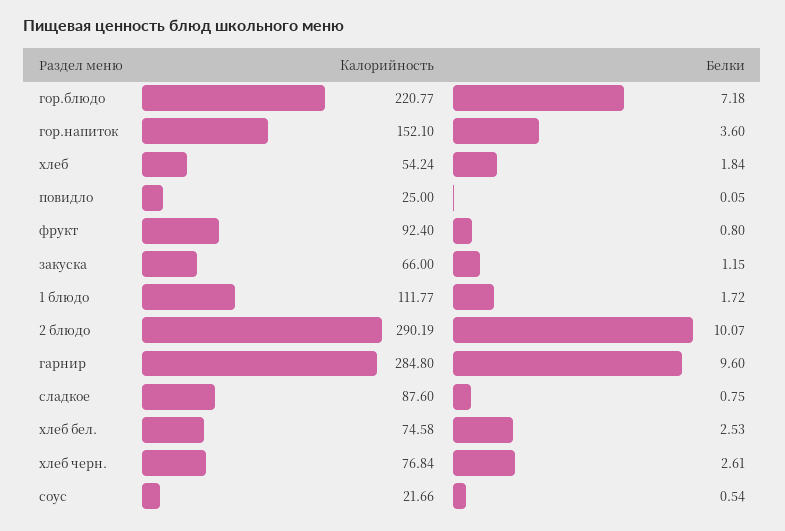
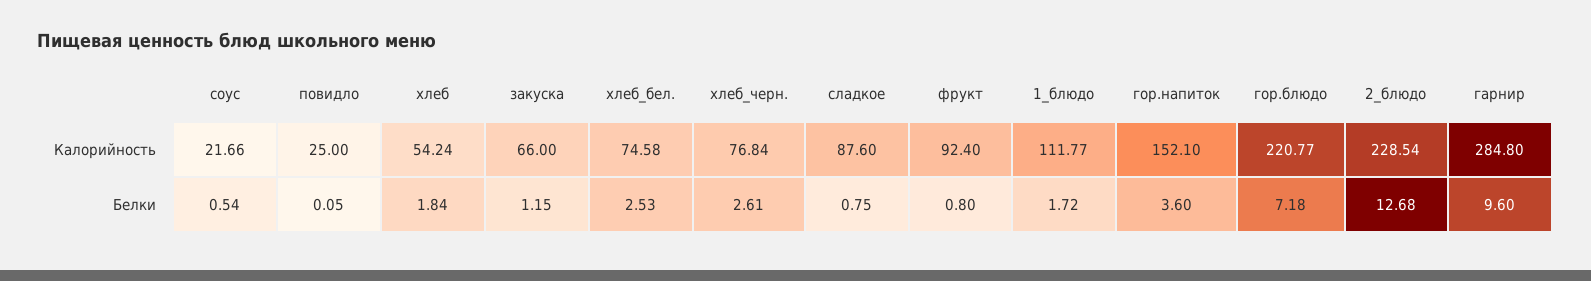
Калорийность, 2 блюдо: 290.19 -> 228.54
Белки, 2 блюдо: 10.07 -> 12.68

